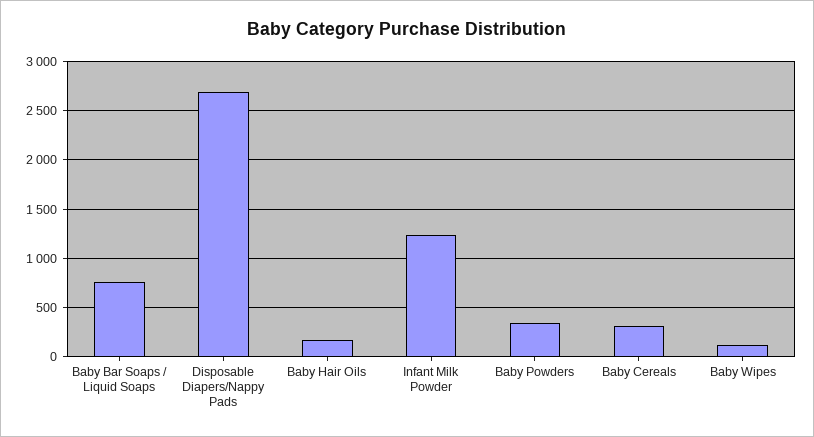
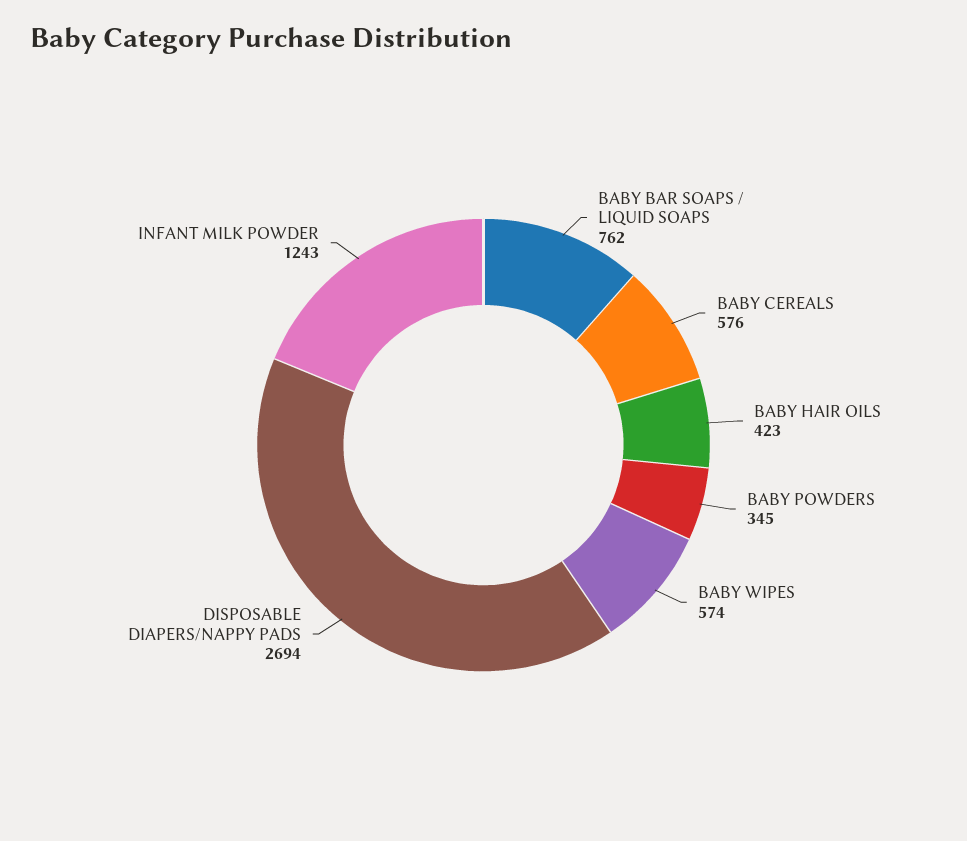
Baby Hair Oils: 200 -> 423
Baby Cereals: 300 -> 576
Baby Wipes: 100 -> 574

